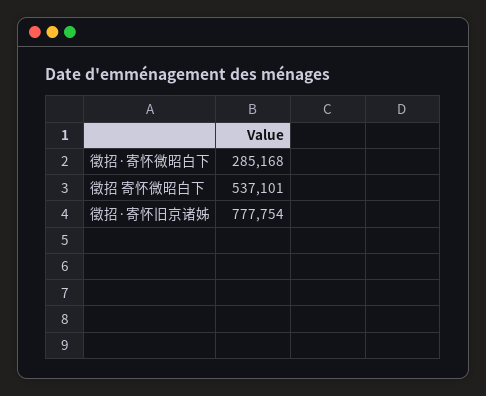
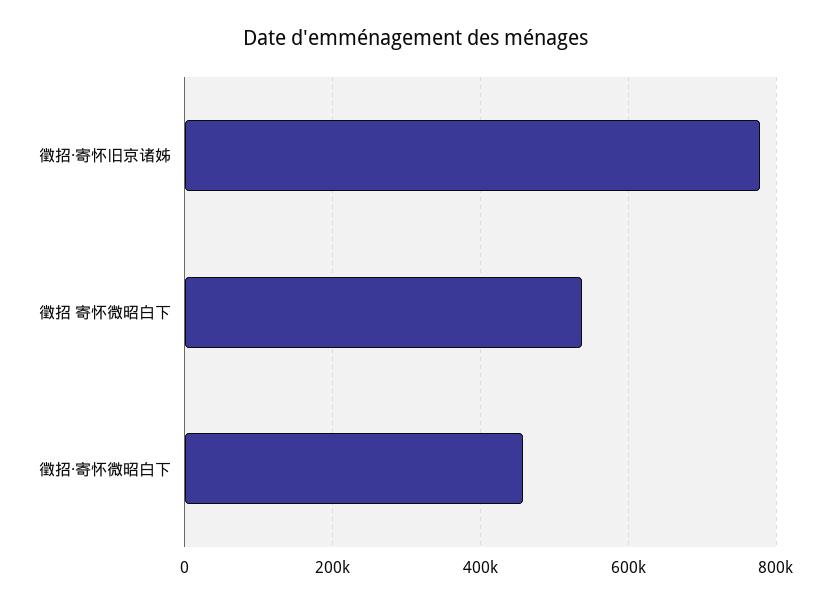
徵招·寄怀微昭白下: 285168 -> 460000

